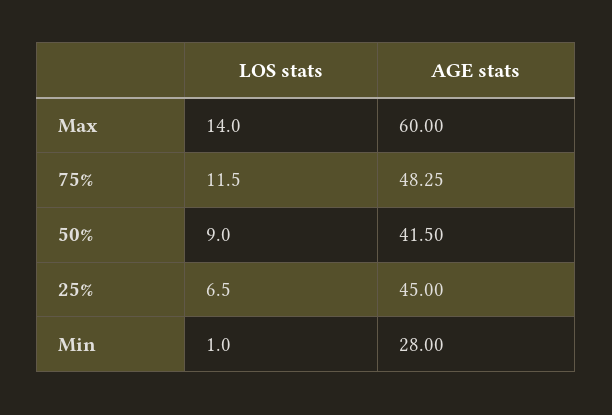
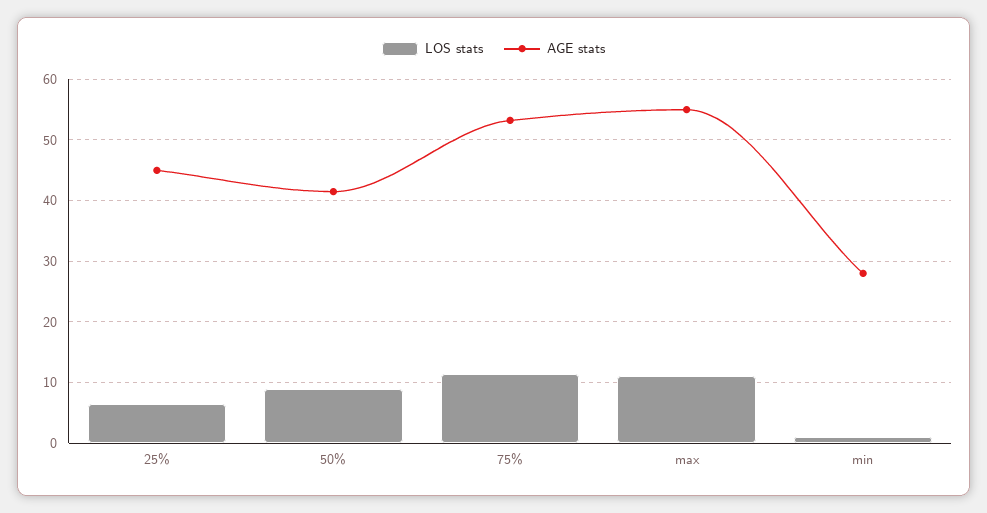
LOS stats, Max: 14 -> 11
AGE stats, Max: 60 -> 55
AGE stats, 75%: 48.25 -> 53

